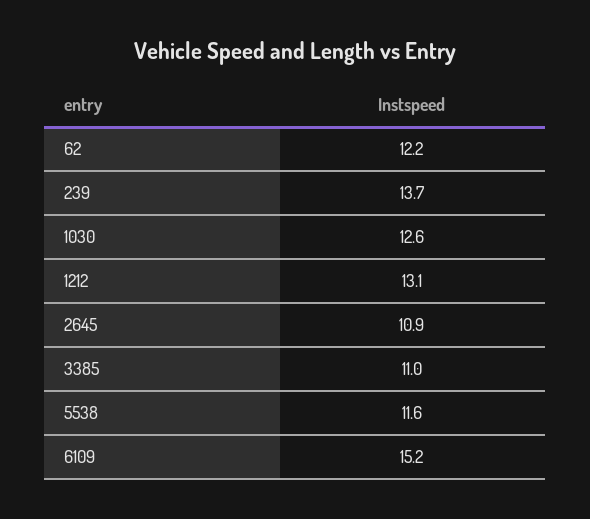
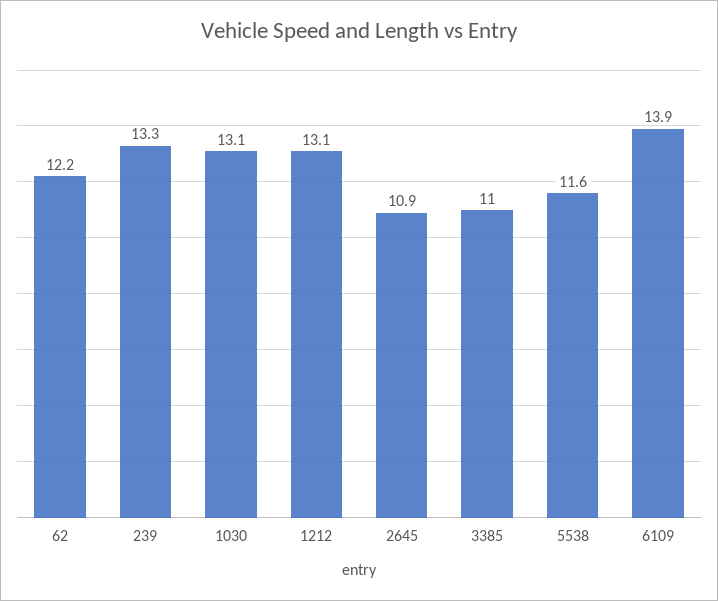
239: 13.7 -> 13.3
1030: 12.6 -> 13.1
6109: 15.2 -> 13.9

